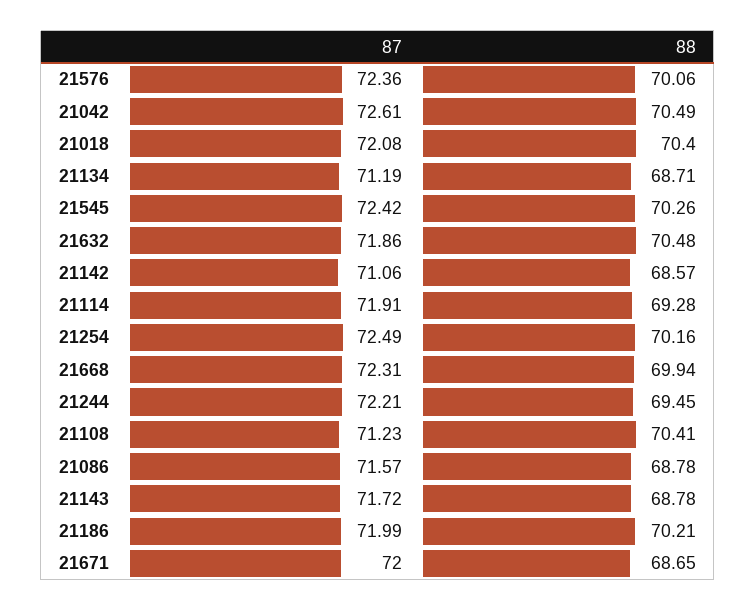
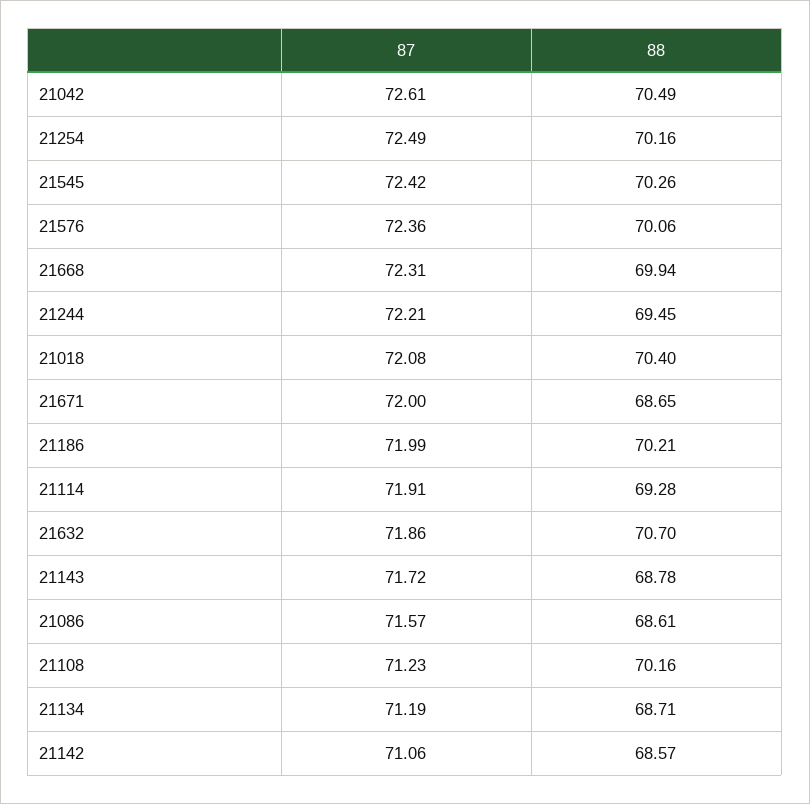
88, 21632: 70.48 -> 70.7
88, 21108: 70.41 -> 70.16
88, 21086: 68.78 -> 68.61

